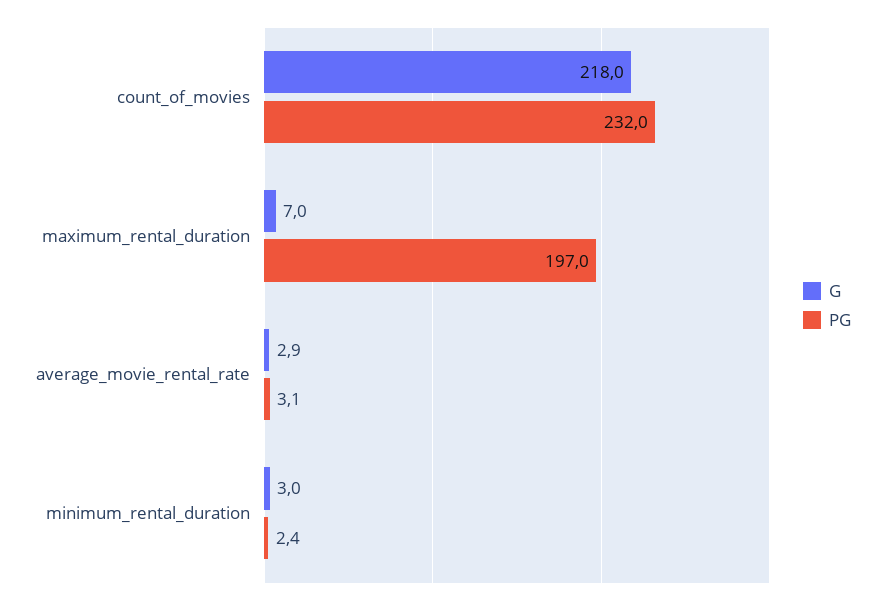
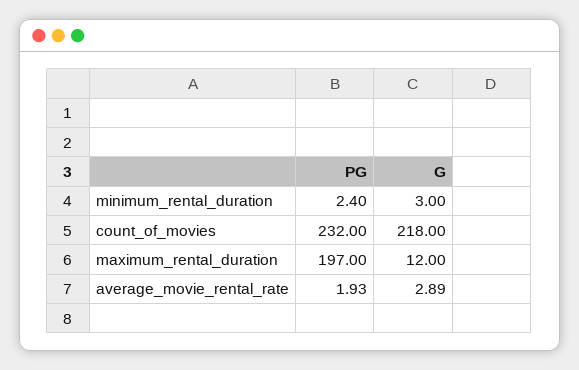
G, maximum_rental_duration: 7 -> 12
PG, average_movie_rental_rate: 3.1 -> 1.93

